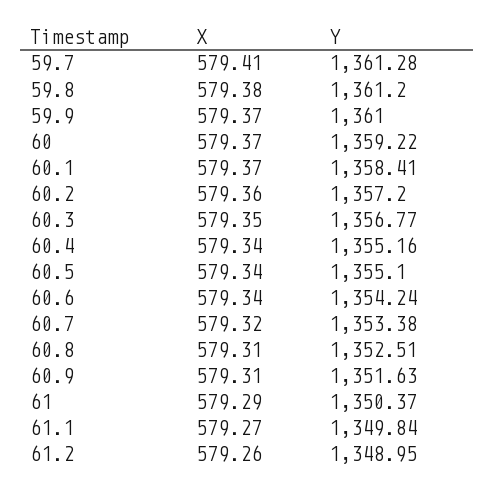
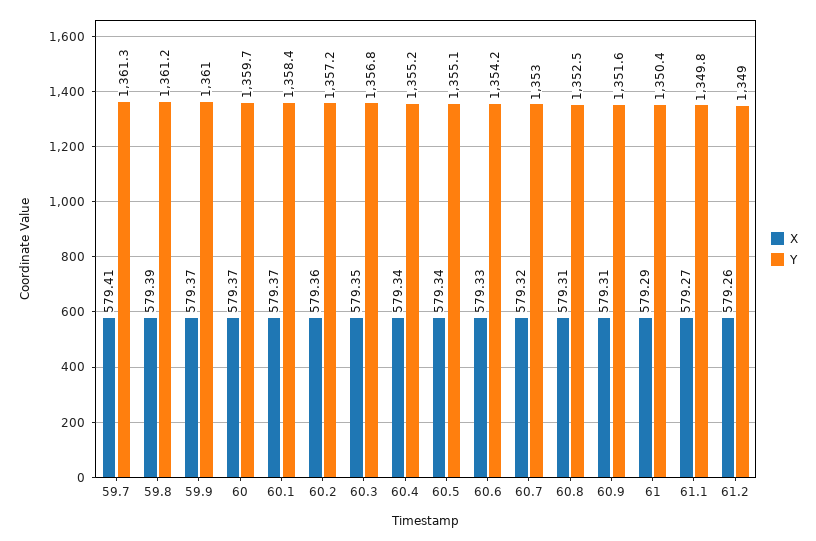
X, 59.8: 579.38 -> 579.39
Y, 60: 1359.22 -> 1359.7
X, 60.6: 579.34 -> 579.33
Y, 60.7: 1353.38 -> 1353

